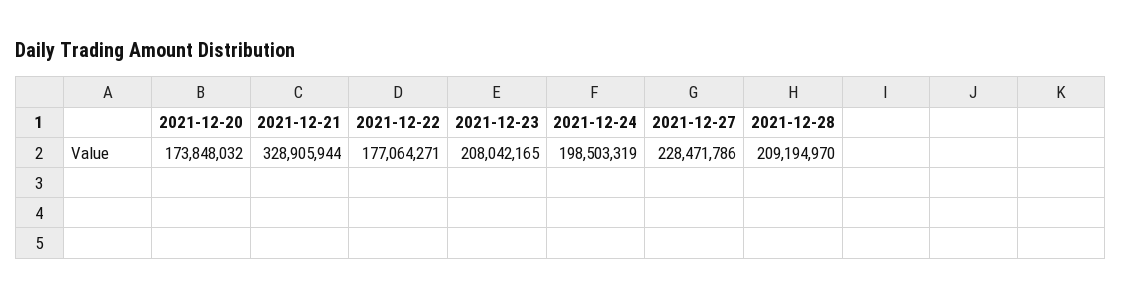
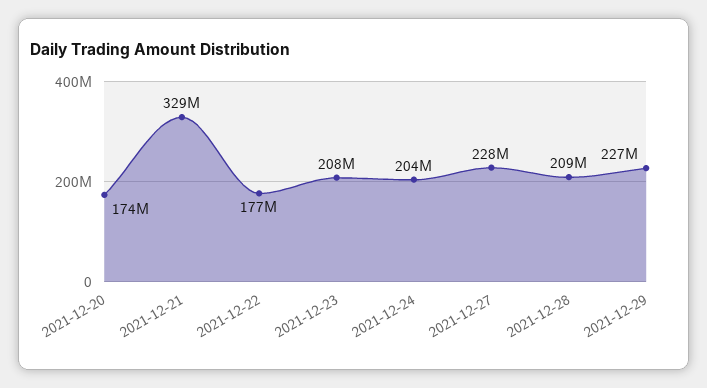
2021-12-24: 198503319 -> 204000000
2021-12-29: none -> 227000000

